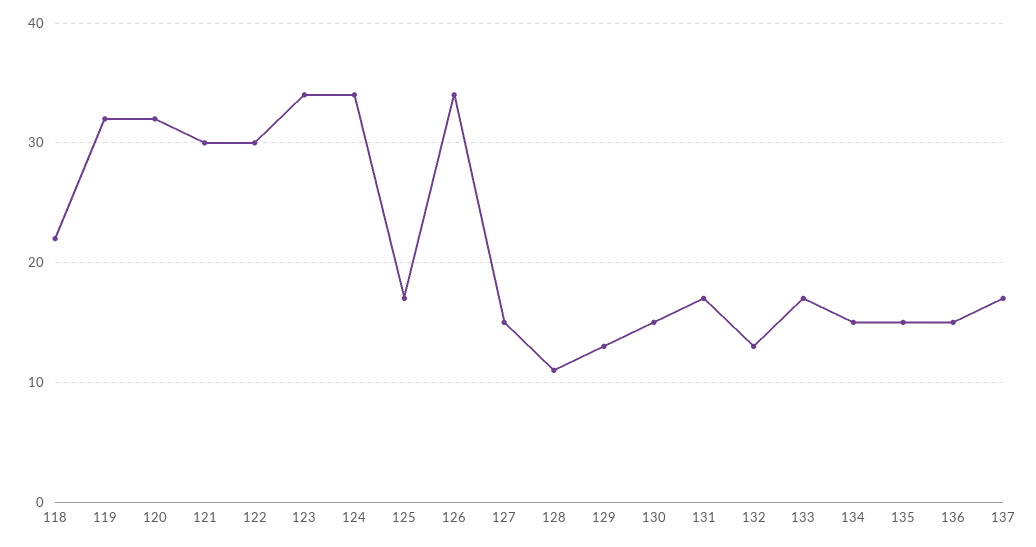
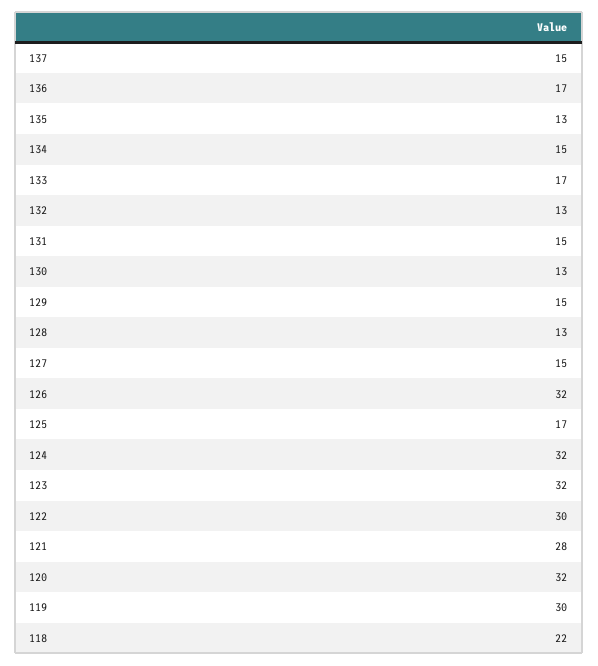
119: 32 -> 30
121: 30 -> 28
123: 34 -> 32
124: 34 -> 32
126: 34 -> 32
128: 11 -> 13
129: 13 -> 15
130: 15 -> 13
131: 17 -> 15
135: 15 -> 13
136: 15 -> 17
137: 17 -> 15

